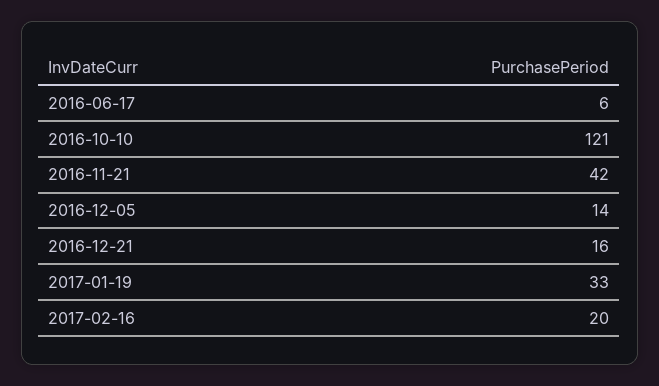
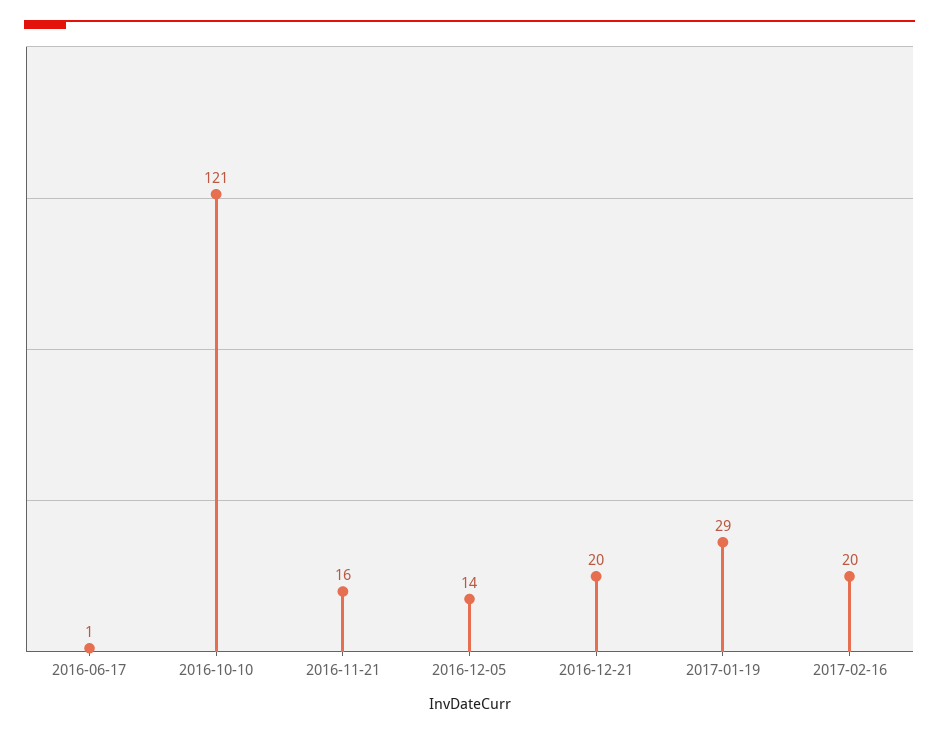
2016-06-17: 6 -> 1
2016-11-21: 42 -> 16
2016-12-21: 16 -> 20
2017-01-19: 33 -> 29

